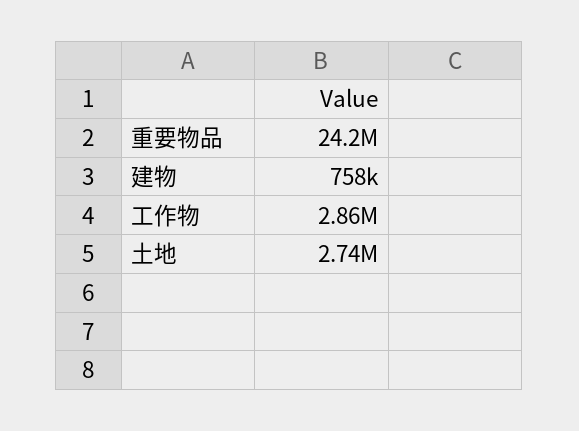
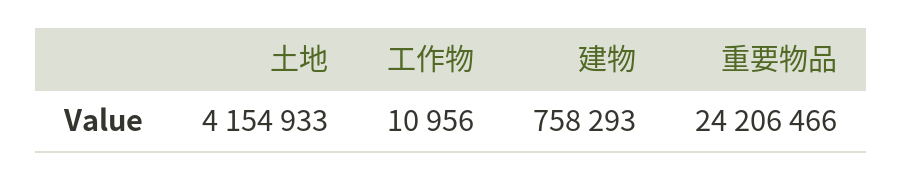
工作物: 2860000 -> 10956
土地: 2740000 -> 4154933

